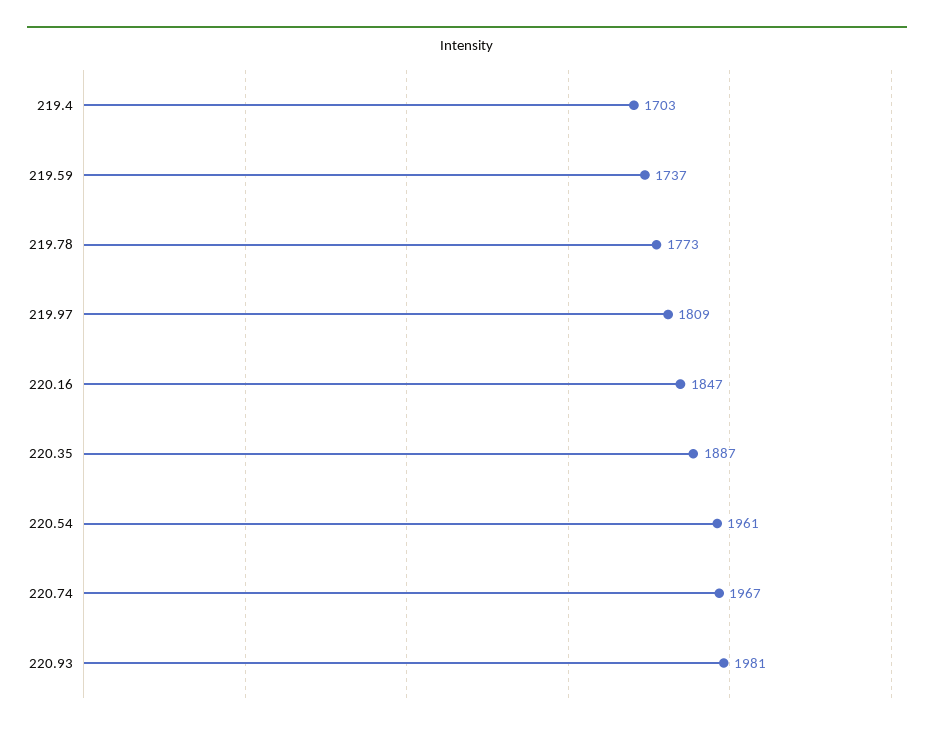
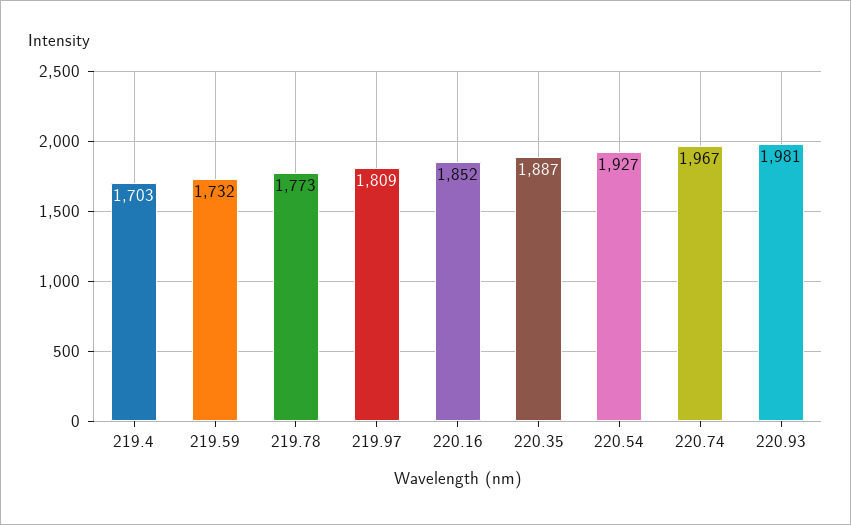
219.59: 1737 -> 1732
220.16: 1847 -> 1852
220.54: 1961 -> 1927

